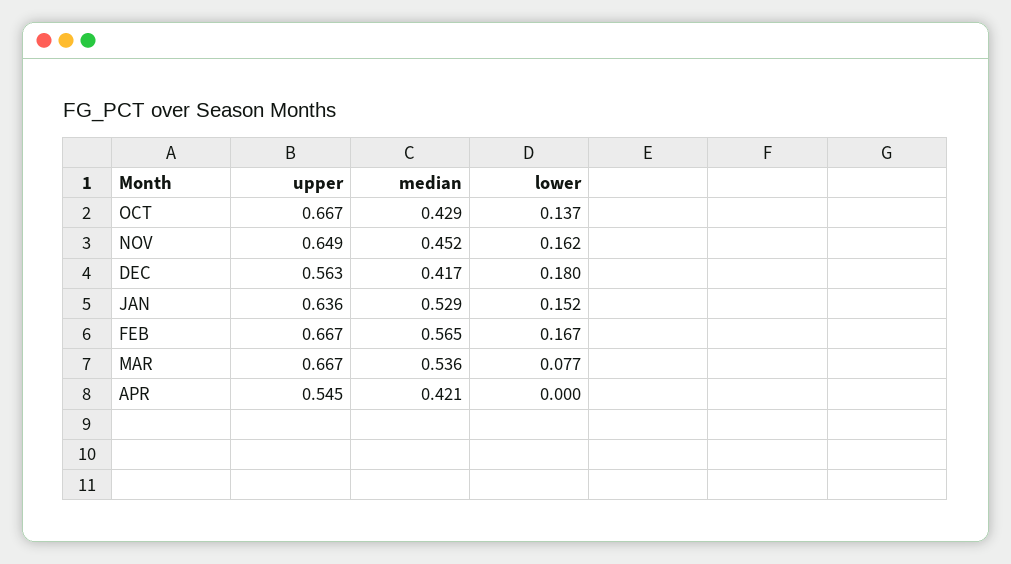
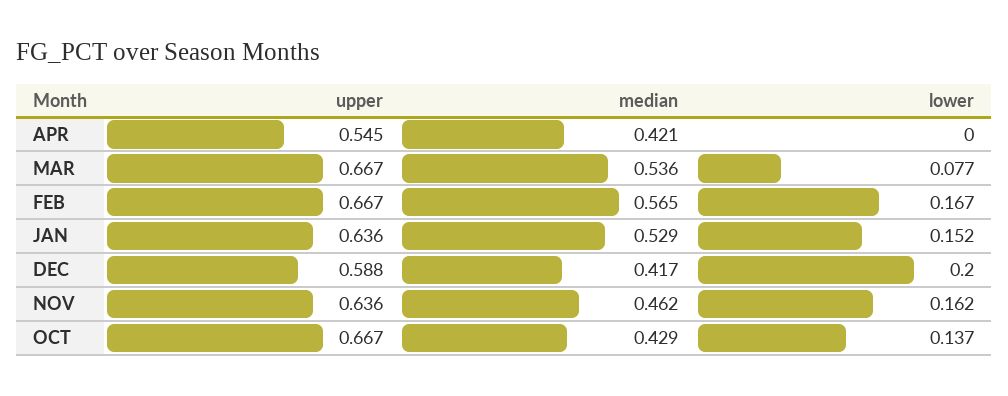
upper, NOV: 0.649 -> 0.636
median, NOV: 0.452 -> 0.462
upper, DEC: 0.563 -> 0.588
lower, DEC: 0.18 -> 0.2

